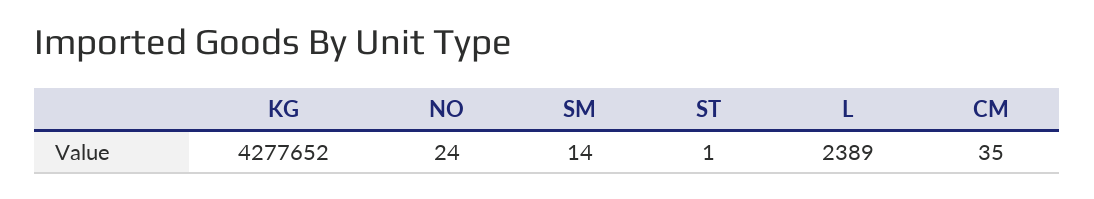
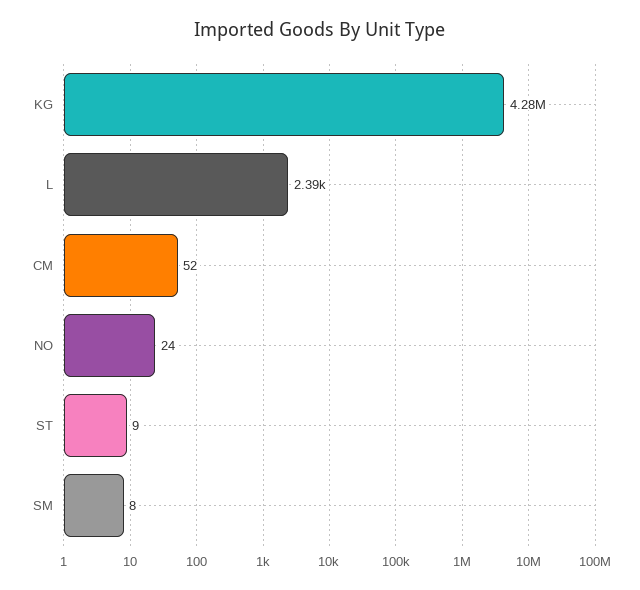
SM: 14 -> 8
ST: 1 -> 9
CM: 35 -> 52

